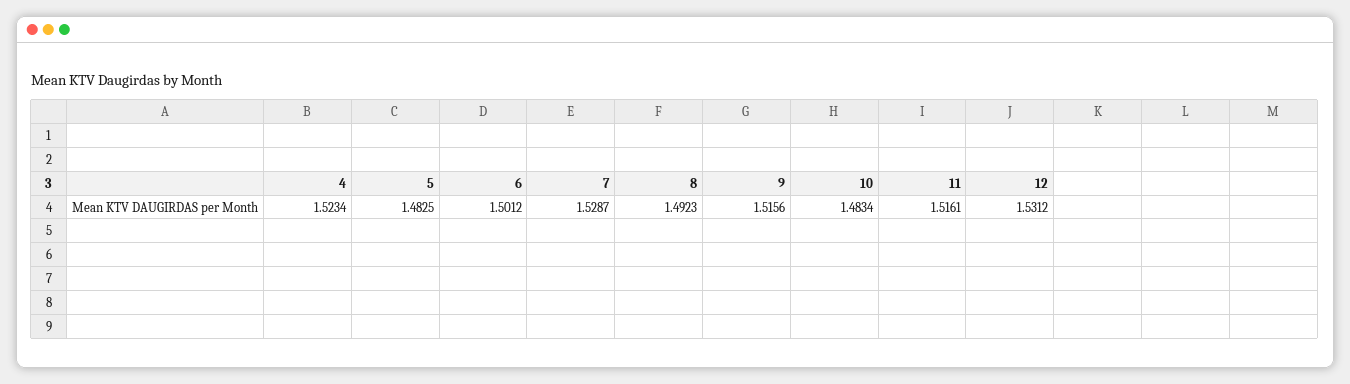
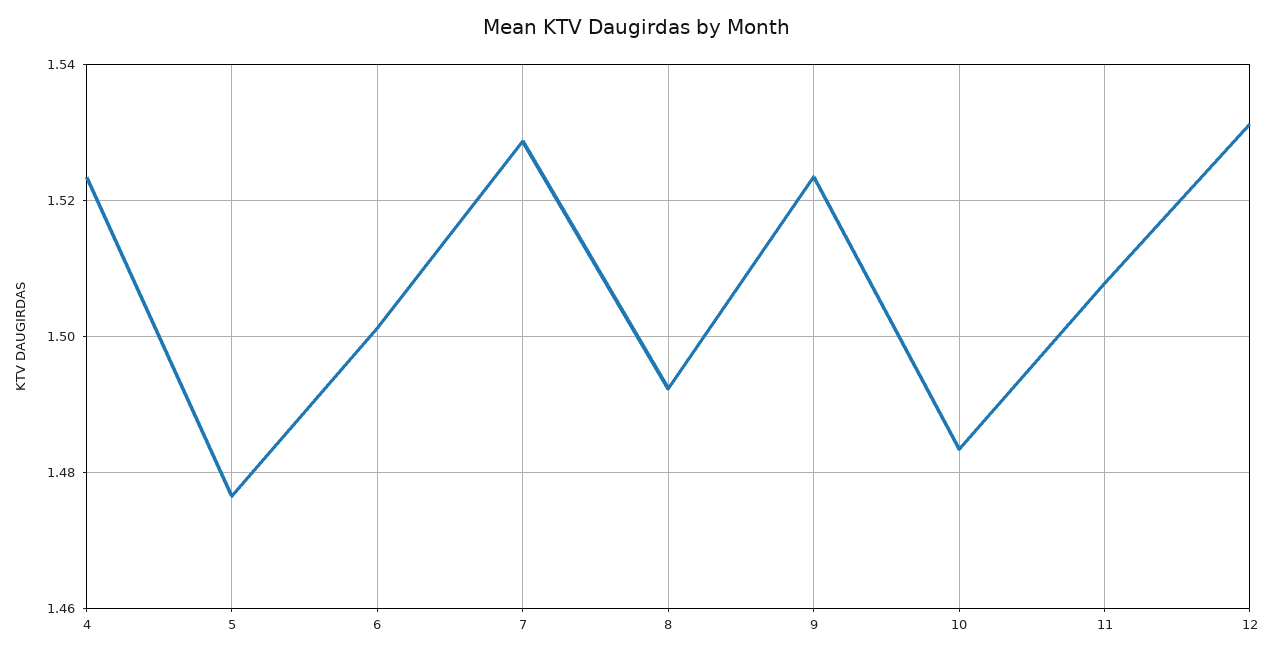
5: 1.4825 -> 1.476
9: 1.5156 -> 1.524
11: 1.5161 -> 1.508

